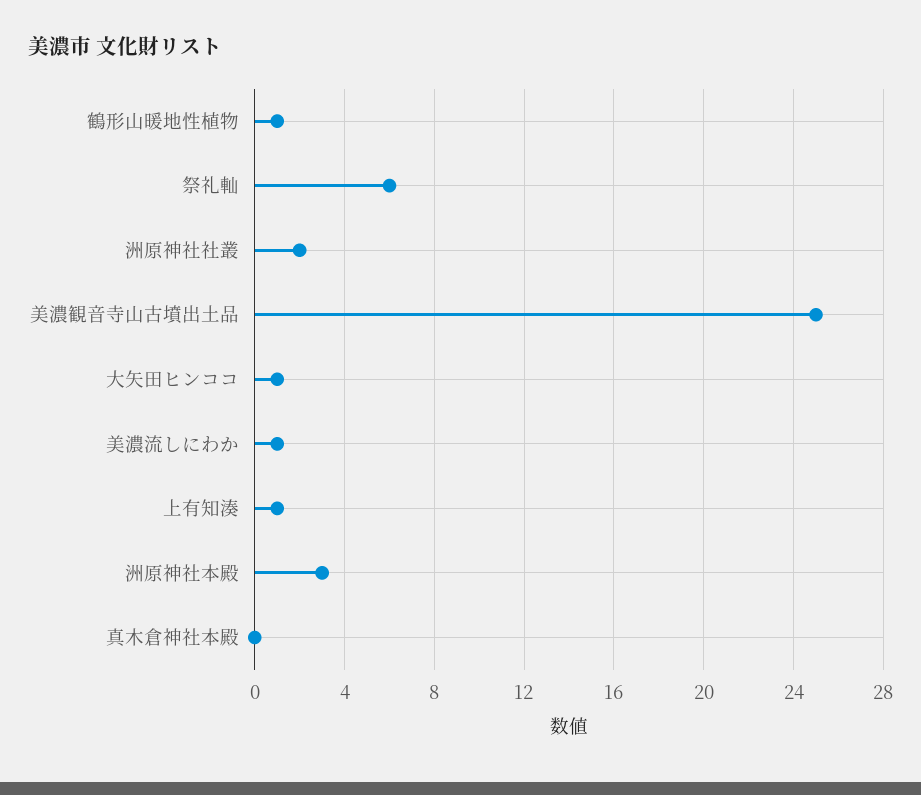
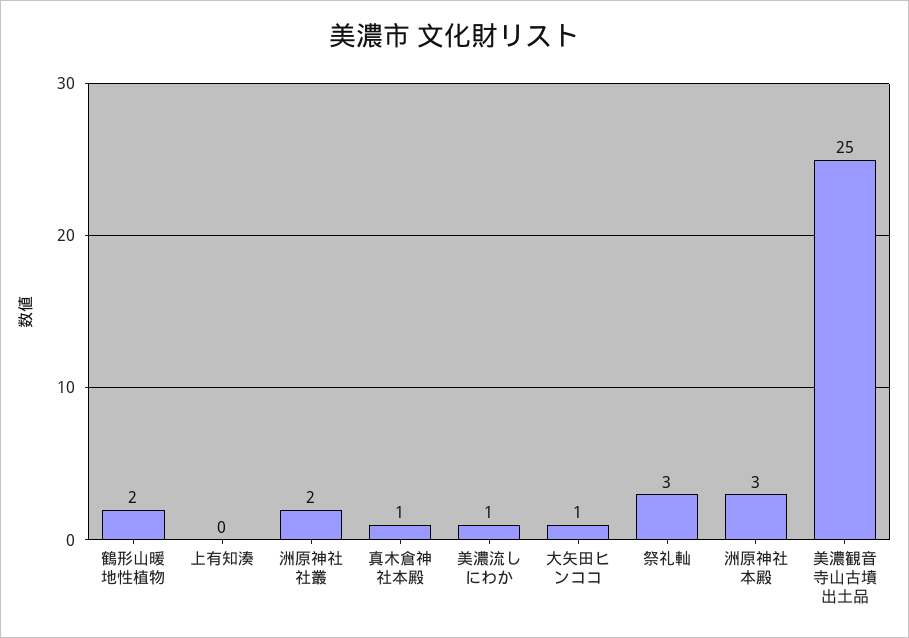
鶴形山暖地性植物: 1 -> 2
祭礼軕: 6 -> 3
上有知湊: 1 -> 0
真木倉神社本殿: 0 -> 1

